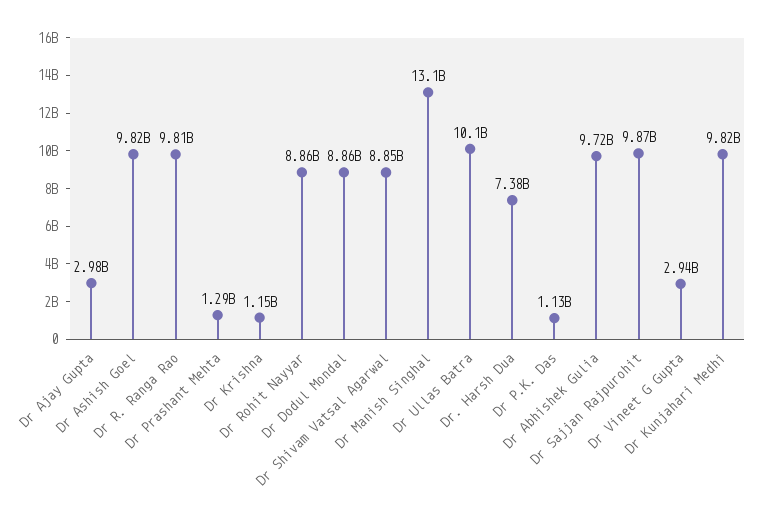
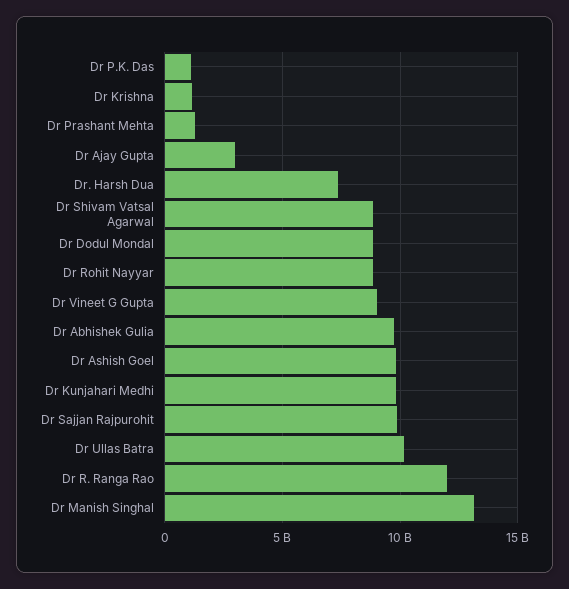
Dr R. Ranga Rao: 9810000000 -> 12000000000
Dr Vineet G Gupta: 2940000000 -> 9000000000

